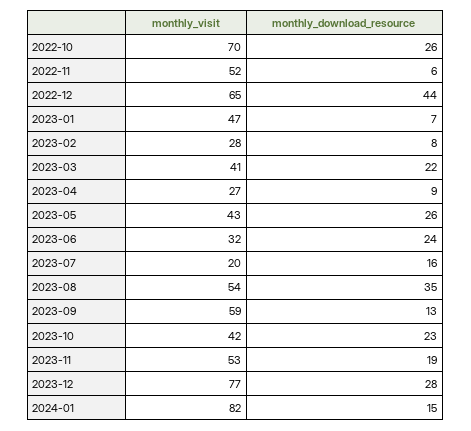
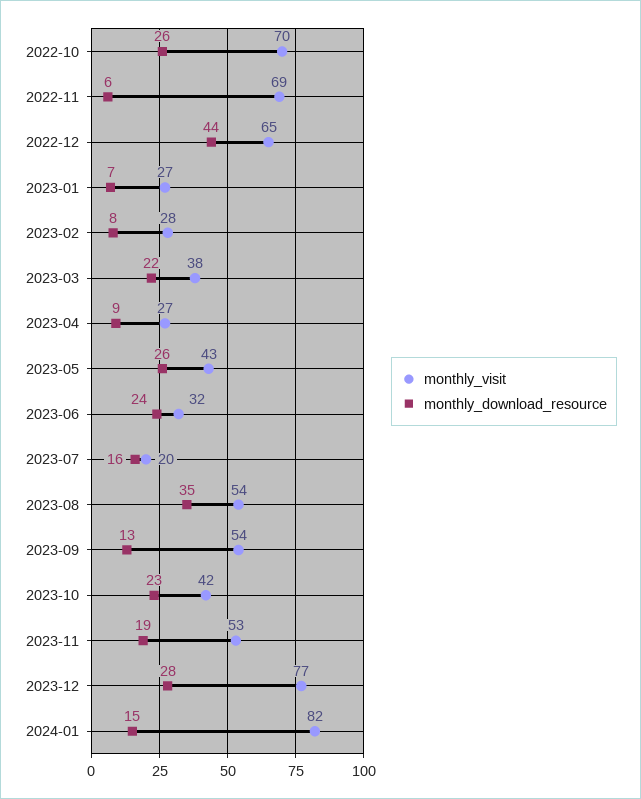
monthly_visit, 2022-11: 52 -> 69
monthly_visit, 2023-01: 47 -> 27
monthly_visit, 2023-03: 41 -> 38
monthly_visit, 2023-09: 59 -> 54

